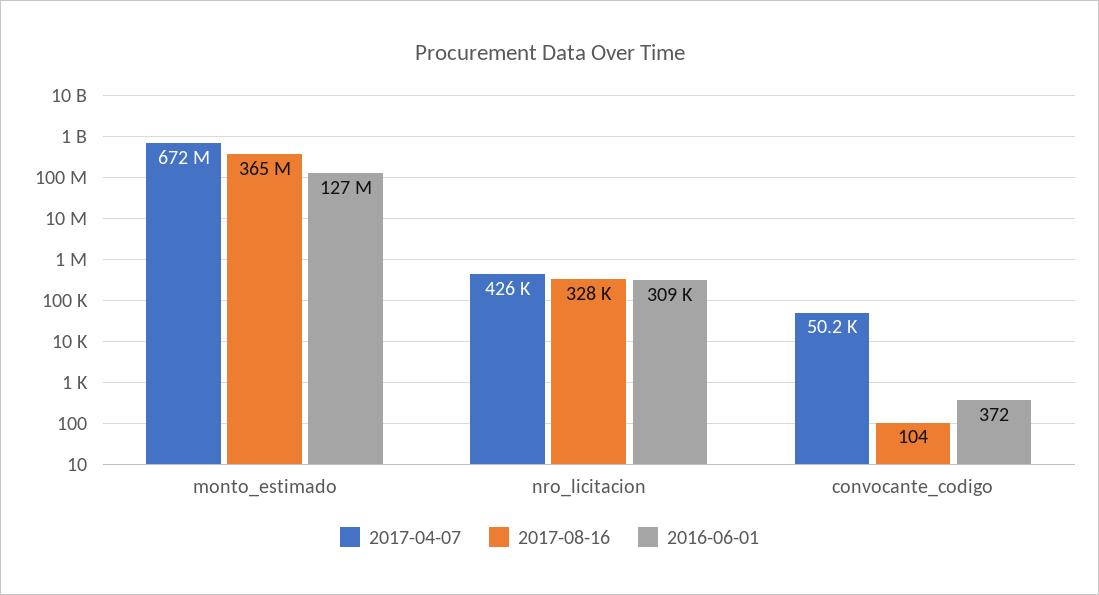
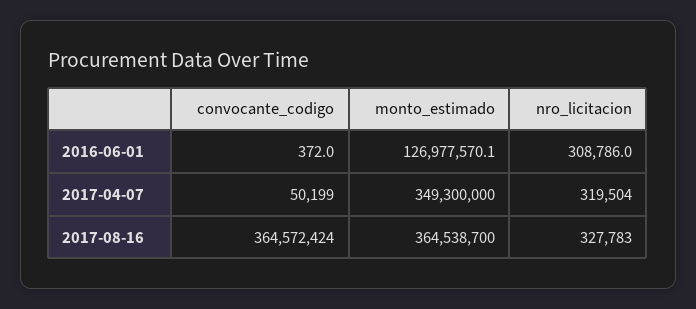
2017-04-07, monto_estimado: 672000000 -> 349300000
2017-04-07, nro_licitacion: 426000 -> 319504
2017-08-16, convocante_codigo: 104 -> 364572424

